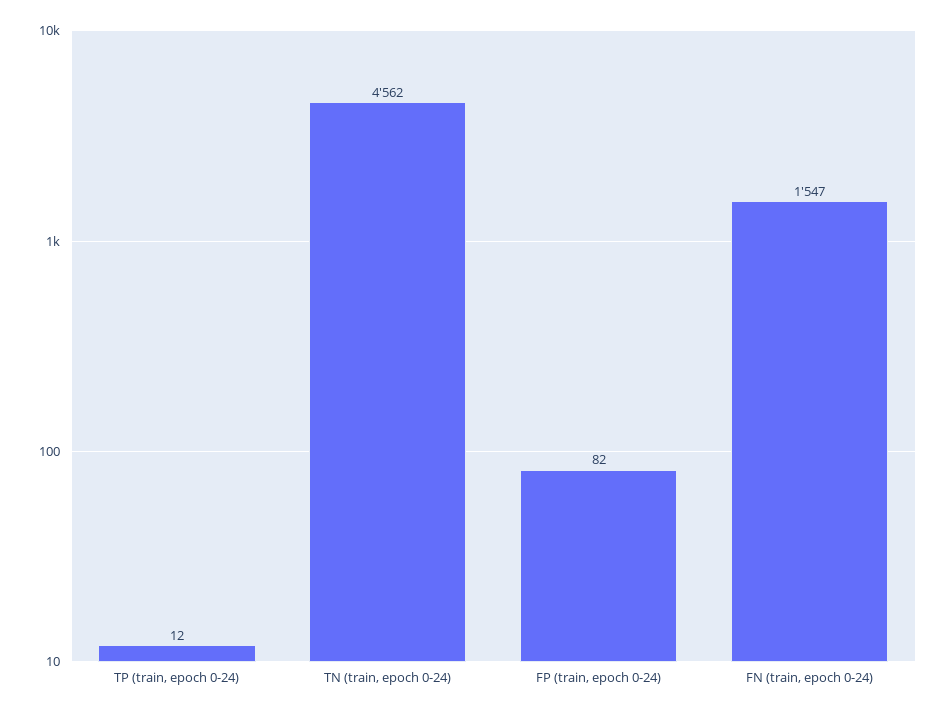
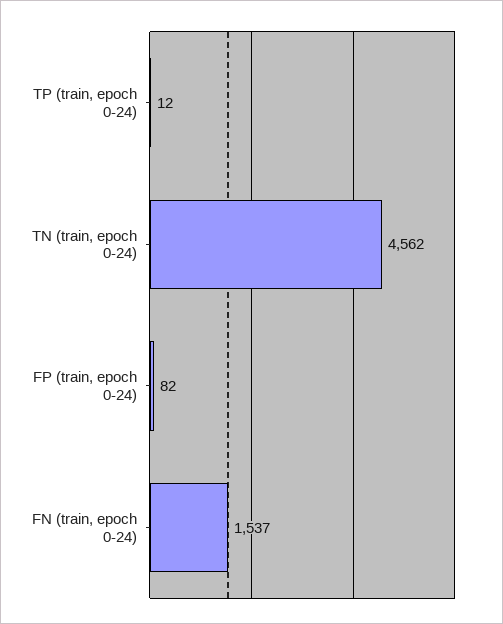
FN (train, epoch 0-24): 1547 -> 1537

